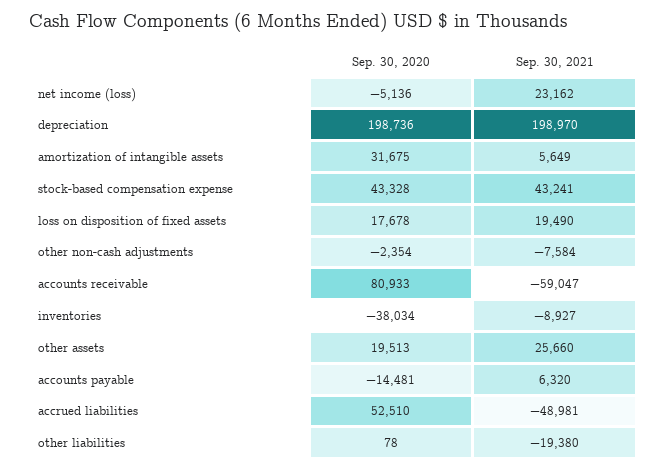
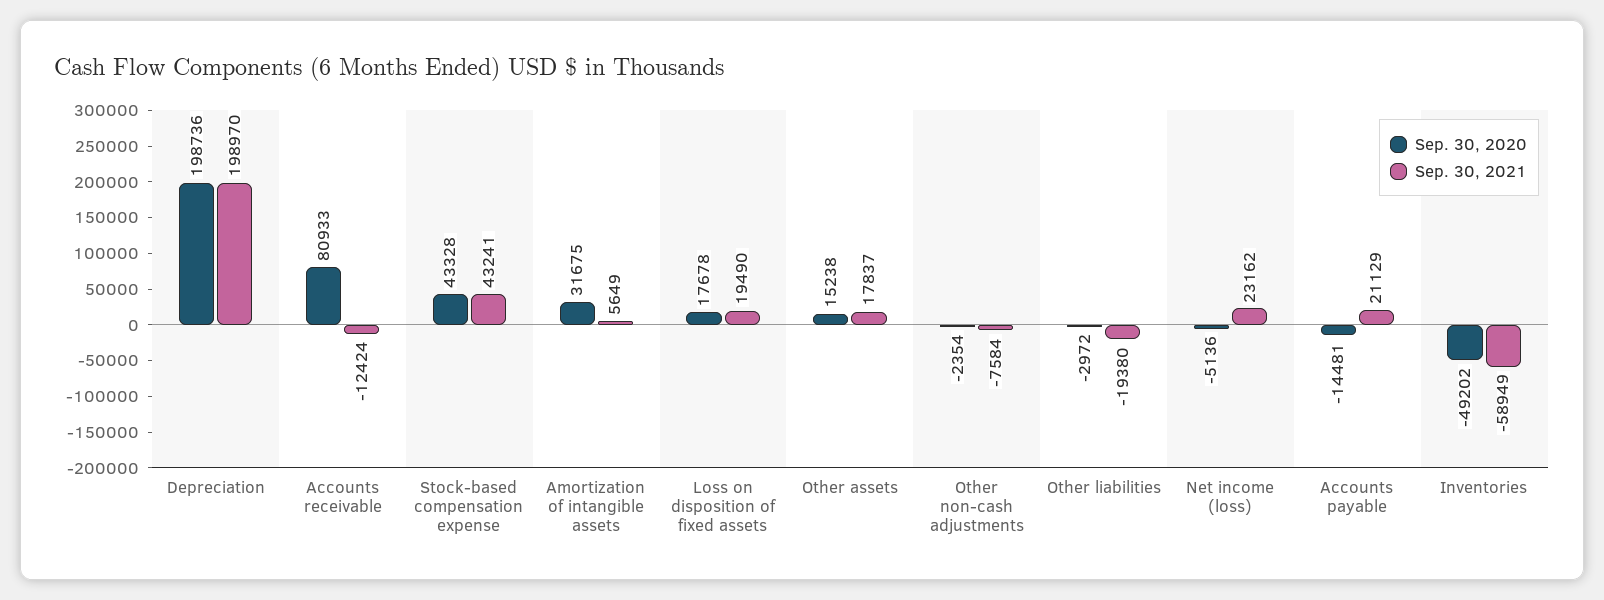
Sep. 30, 2021, accounts receivable: -59047 -> -12424
Sep. 30, 2020, inventories: -38034 -> -49202
Sep. 30, 2021, inventories: -8927 -> -58949
Sep. 30, 2020, other assets: 19513 -> 15238
Sep. 30, 2021, other assets: 25660 -> 17837
Sep. 30, 2021, accounts payable: 6320 -> 21129
Sep. 30, 2020, accrued liabilities: 52510 -> none
Sep. 30, 2021, accrued liabilities: -48981 -> none
Sep. 30, 2020, other liabilities: 78 -> -2972

